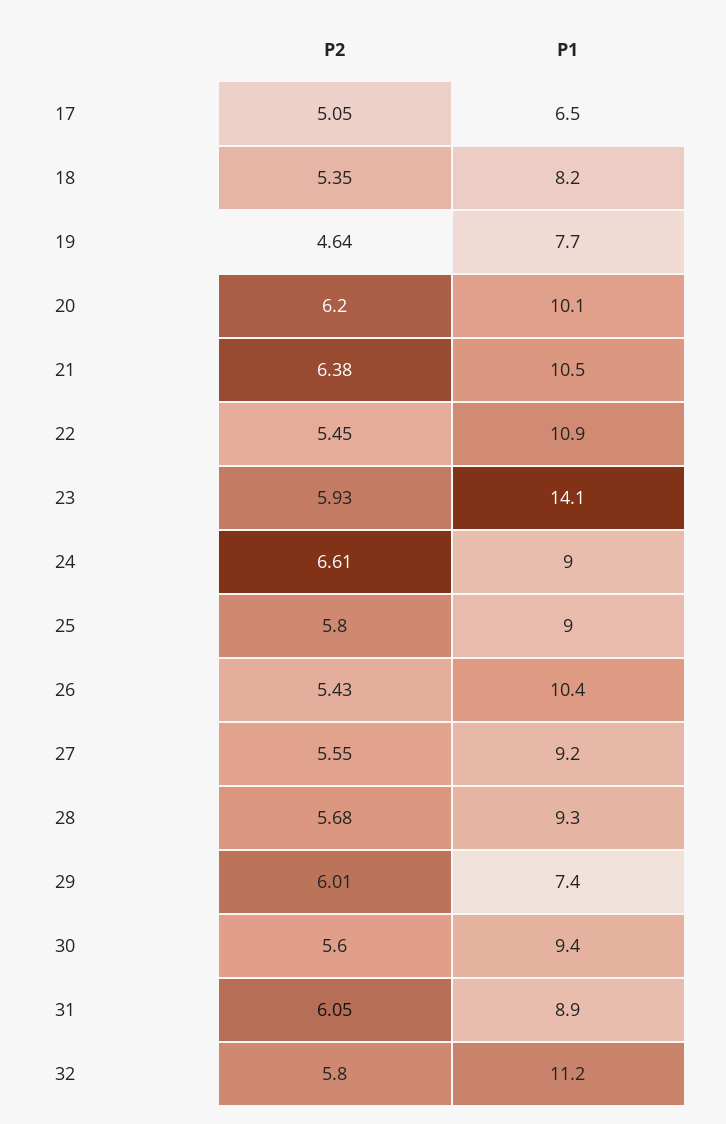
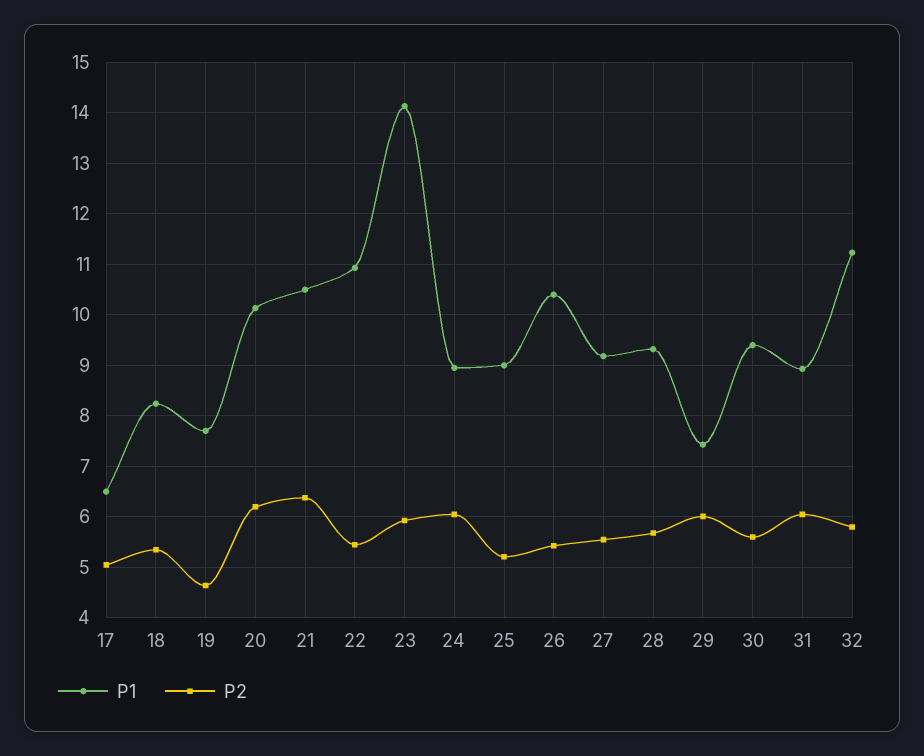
P2, 24: 6.61 -> 6
P2, 25: 5.8 -> 5.2

